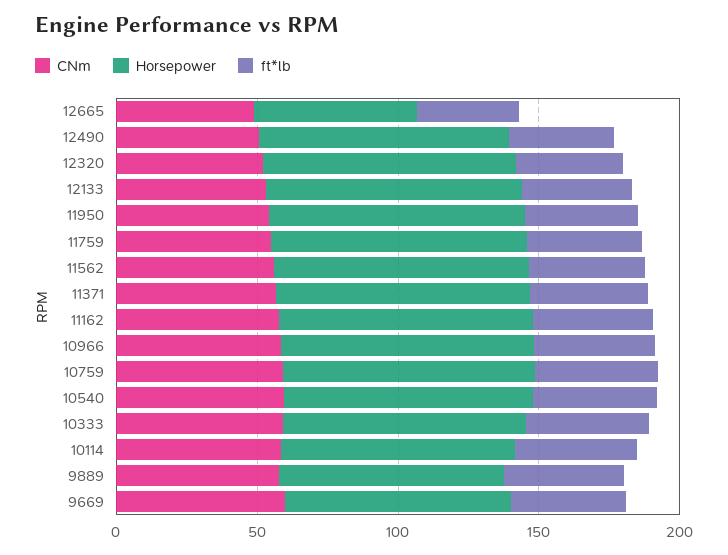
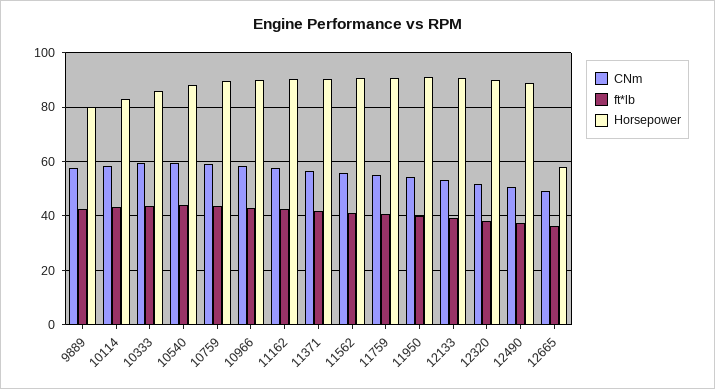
CNm, 9669: 60 -> none
Horsepower, 9669: 80 -> none
ft*lb, 9669: 40 -> none

